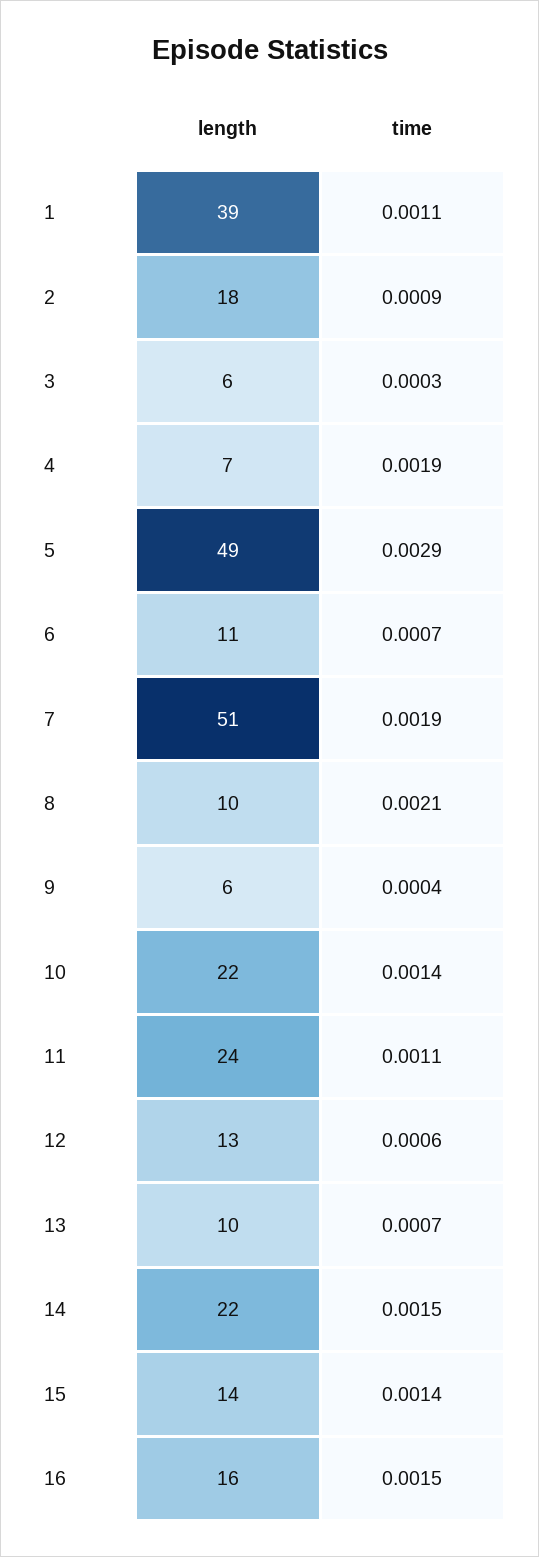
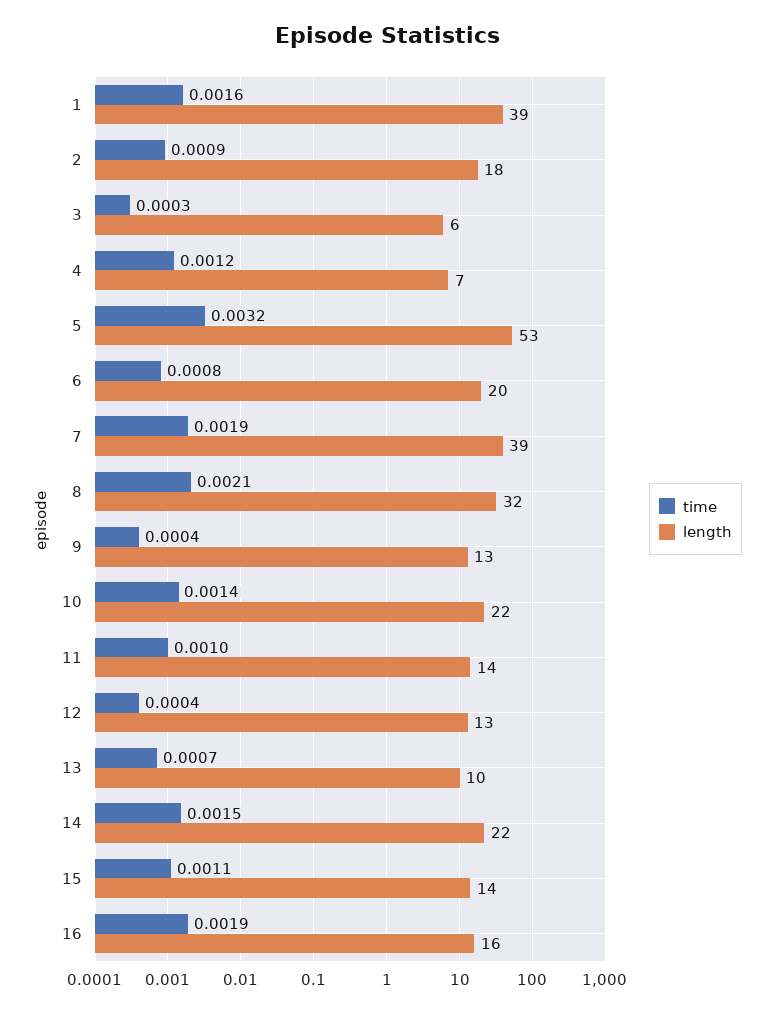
time, 1: 0.0011 -> 0.0016
time, 4: 0.0019 -> 0.0012
length, 5: 49 -> 53
time, 5: 0.0029 -> 0.0032
length, 6: 11 -> 20
time, 6: 0.0007 -> 0.0008
length, 7: 51 -> 39
length, 8: 10 -> 32
length, 9: 6 -> 13
length, 11: 24 -> 14
time, 11: 0.0011 -> 0.001
time, 12: 0.0006 -> 0.0004
time, 15: 0.0014 -> 0.0011
time, 16: 0.0015 -> 0.0019

